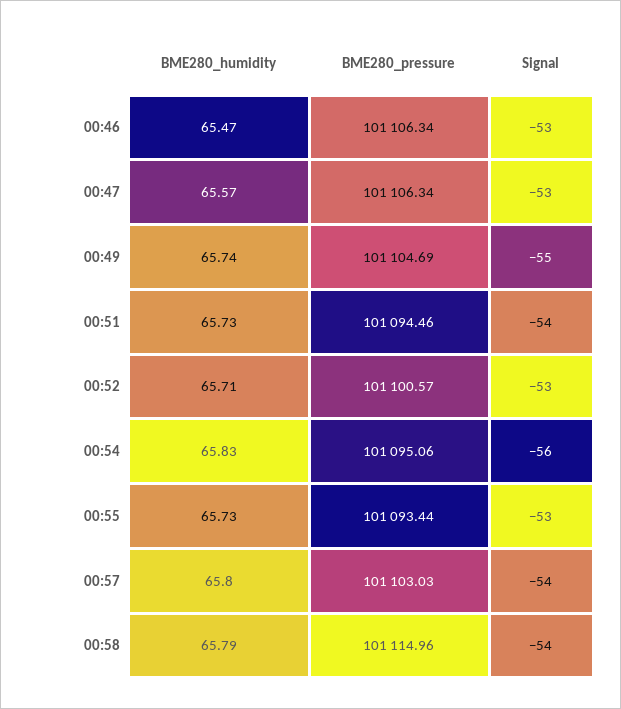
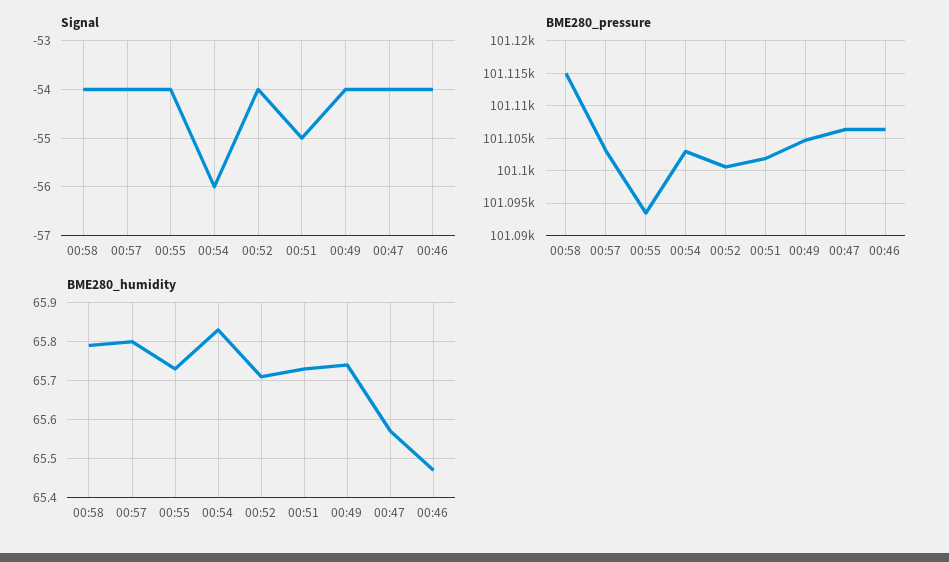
Signal, 00:46: -53 -> -54
Signal, 00:47: -53 -> -54
Signal, 00:49: -55 -> -54
BME280_pressure, 00:51: 101094.46 -> 101102
Signal, 00:51: -54 -> -55
Signal, 00:52: -53 -> -54
BME280_pressure, 00:54: 101095.06 -> 101103
Signal, 00:55: -53 -> -54

